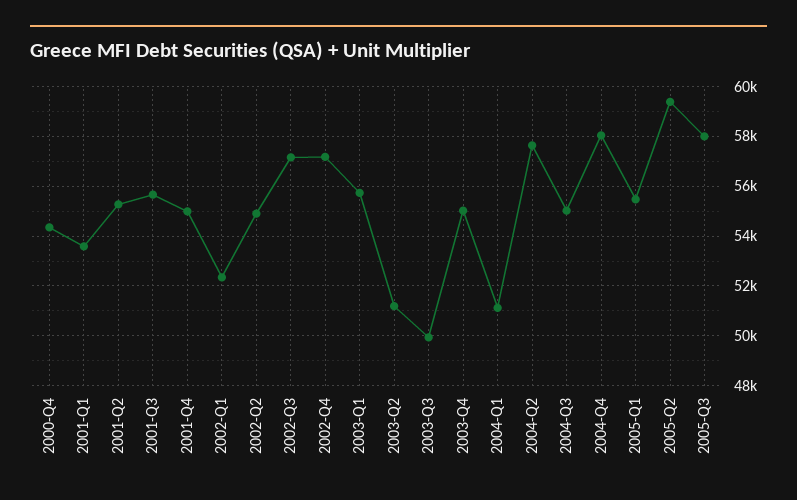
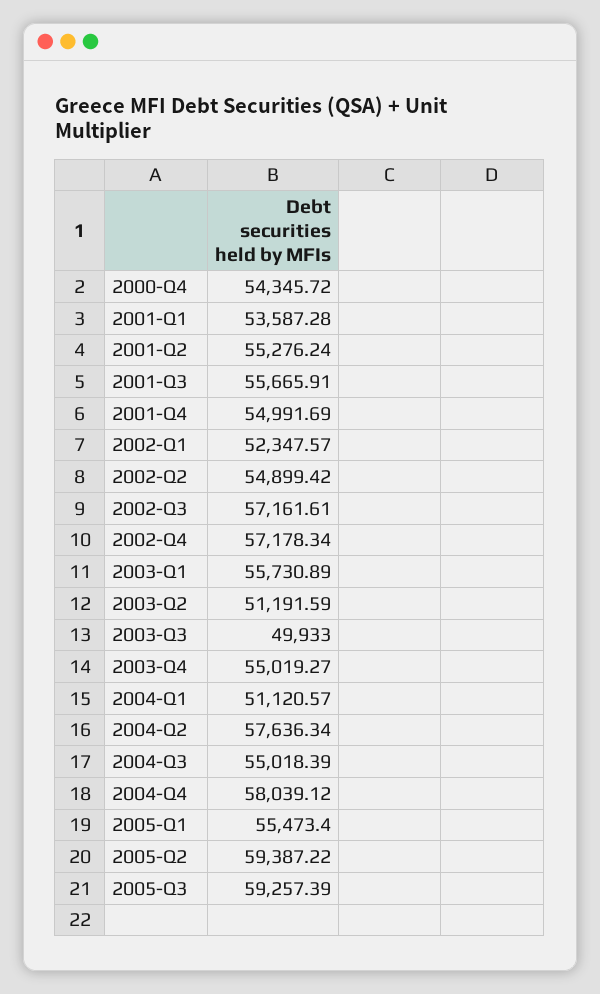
2005-Q3: 58000 -> 59257.39

